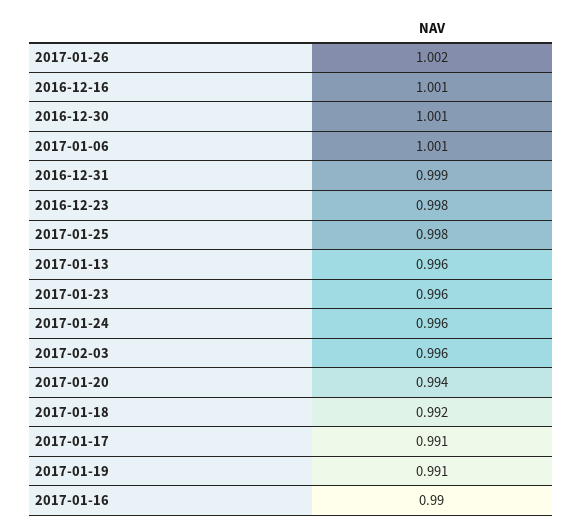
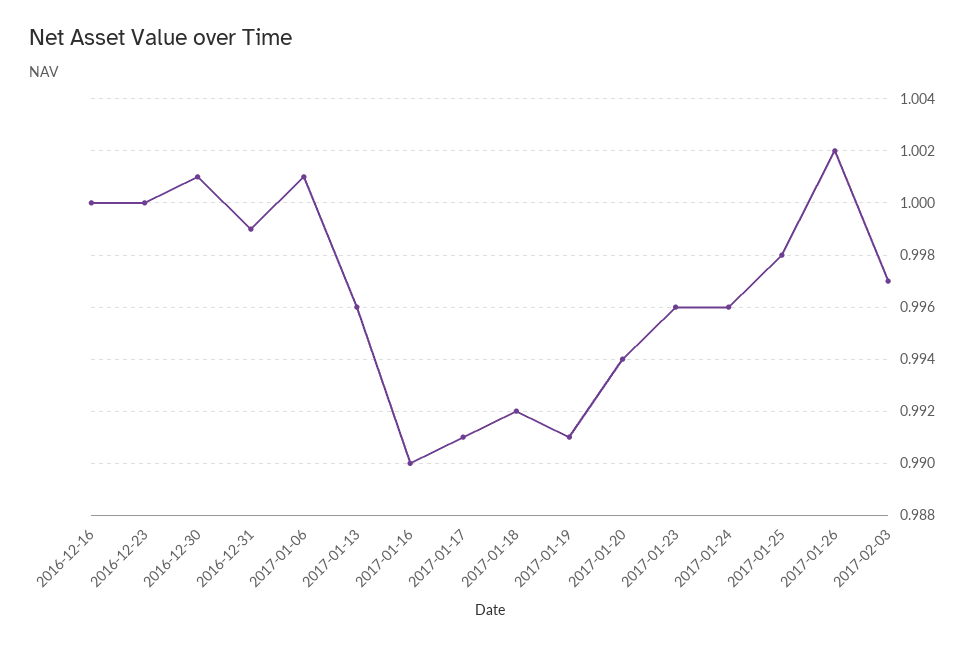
2016-12-16: 1.001 -> 1
2016-12-23: 0.998 -> 1
2017-02-03: 0.996 -> 0.997

